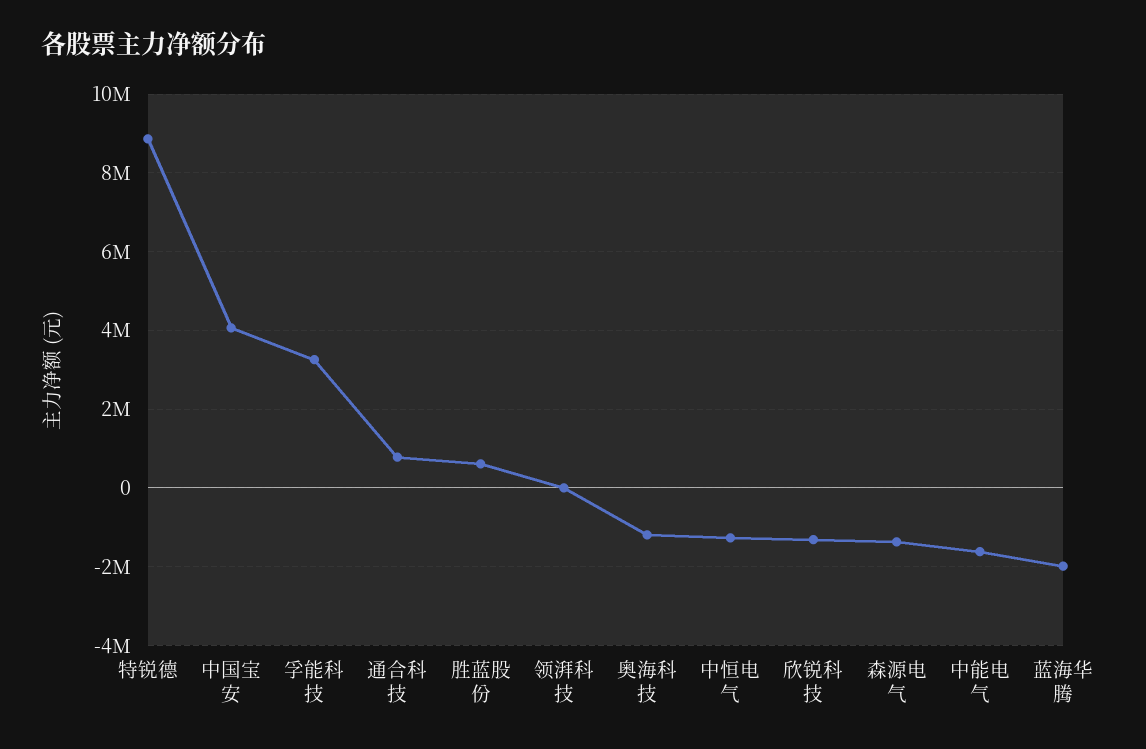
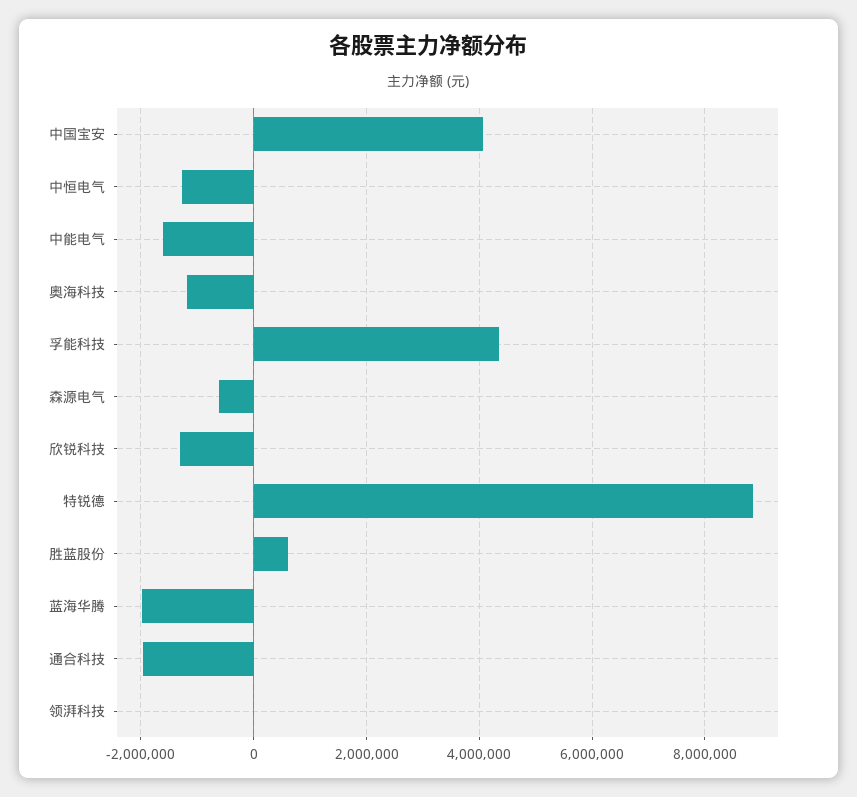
孚能科技: 3200000 -> 4400000
通合科技: 800000 -> -2000000
森源电气: -1400000 -> -600000

